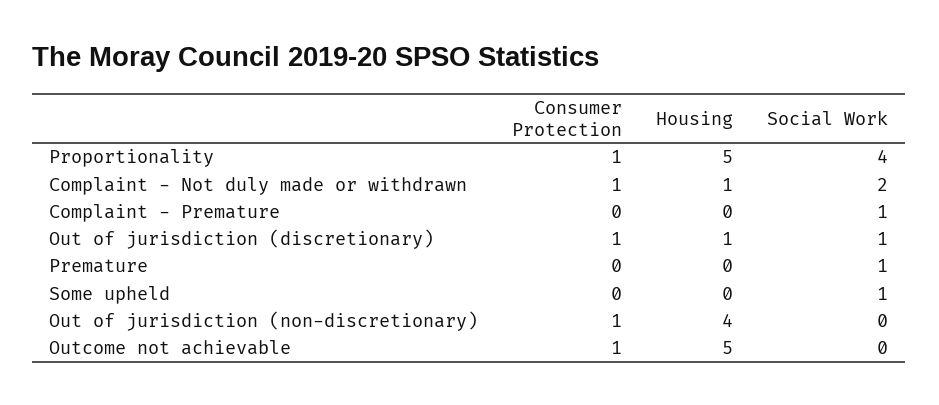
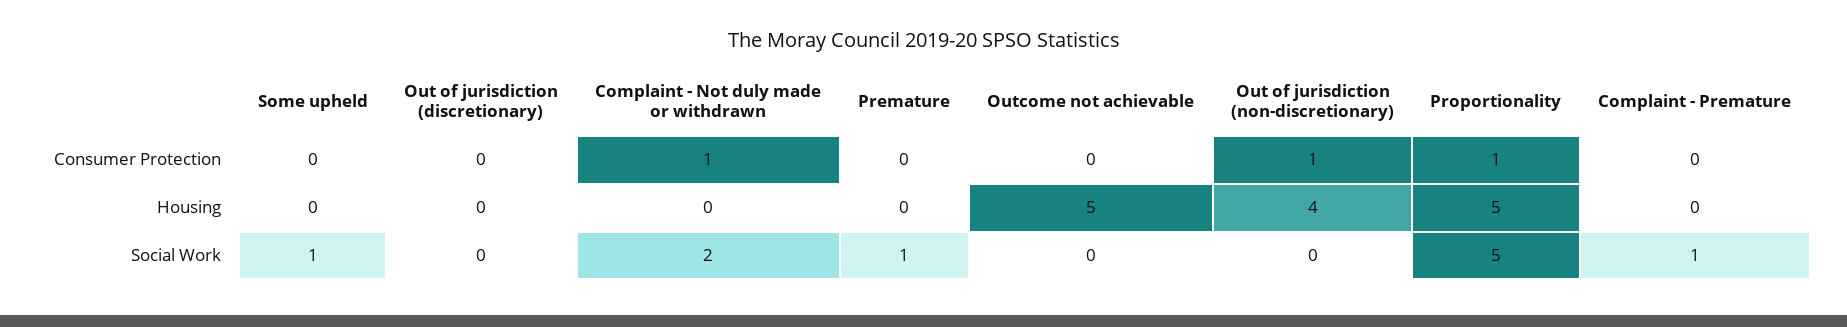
Social Work, Proportionality: 4 -> 5
Housing, Complaint - Not duly made or withdrawn: 1 -> 0
Consumer Protection, Out of jurisdiction (discretionary): 1 -> 0
Housing, Out of jurisdiction (discretionary): 1 -> 0
Social Work, Out of jurisdiction (discretionary): 1 -> 0
Consumer Protection, Outcome not achievable: 1 -> 0

